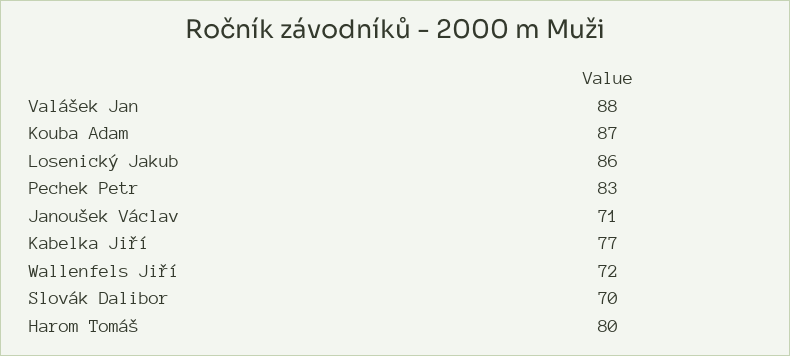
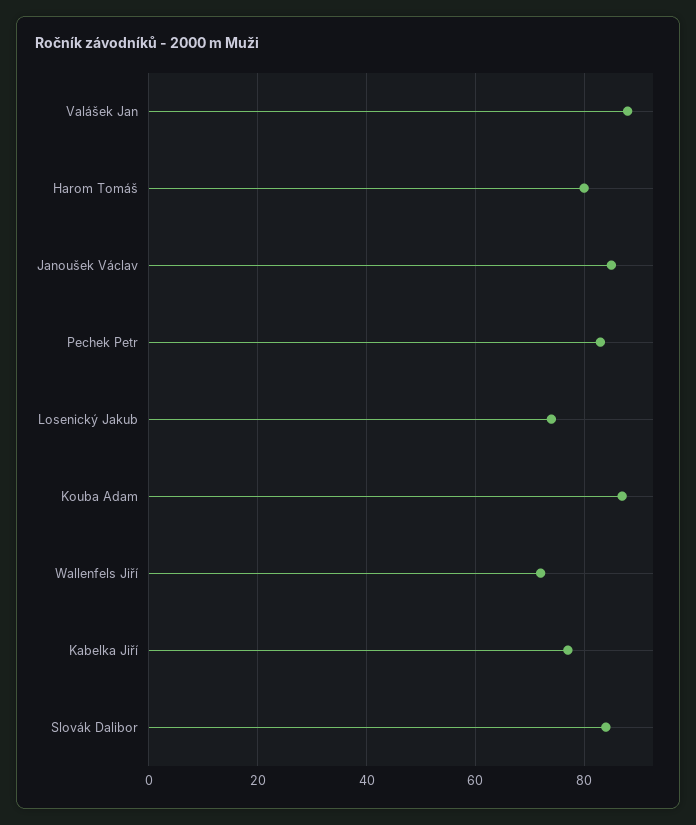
Losenický Jakub: 86 -> 75
Janoušek Václav: 71 -> 85
Slovák Dalibor: 70 -> 85

